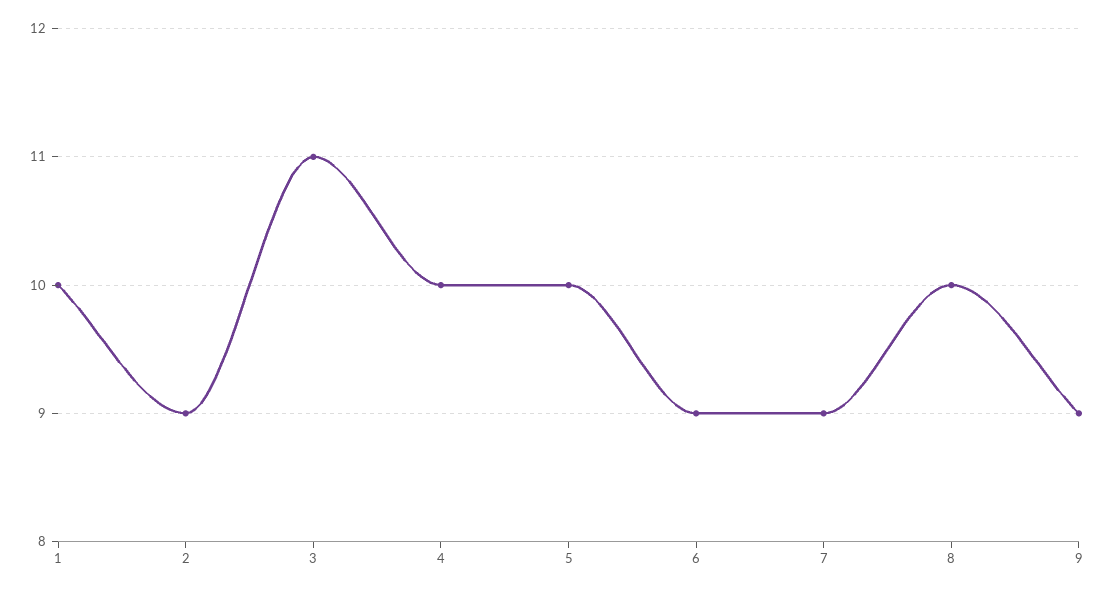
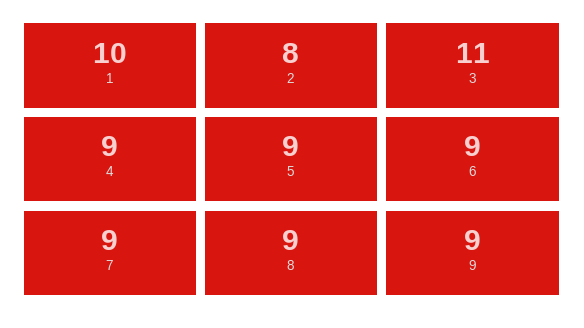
2: 9 -> 8
4: 10 -> 9
5: 10 -> 9
8: 10 -> 9

